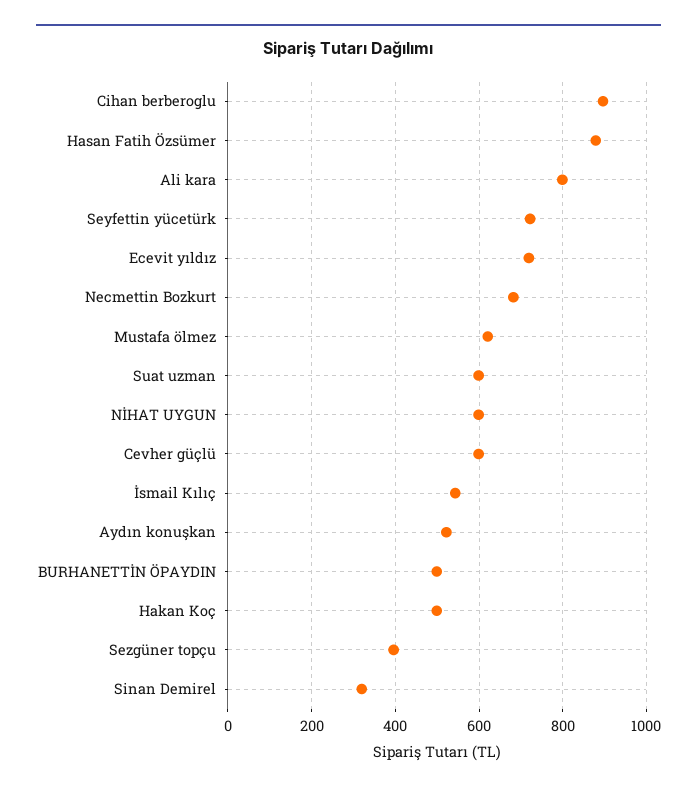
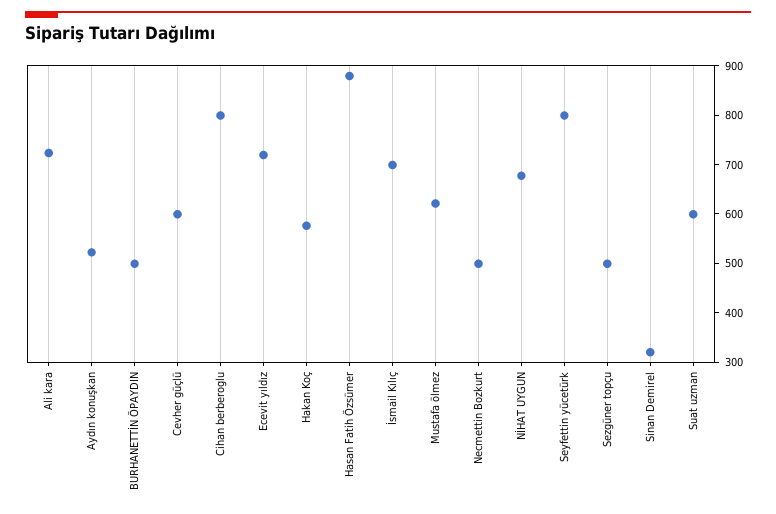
Cihan berberoglu: 900 -> 800
Ali kara: 800 -> 720
Seyfettin yücetürk: 720 -> 800
Necmettin Bozkurt: 680 -> 500
NİHAT UYGUN: 600 -> 680
İsmail Kılıç: 540 -> 700
Hakan Koç: 500 -> 580
Sezgüner topçu: 400 -> 500

